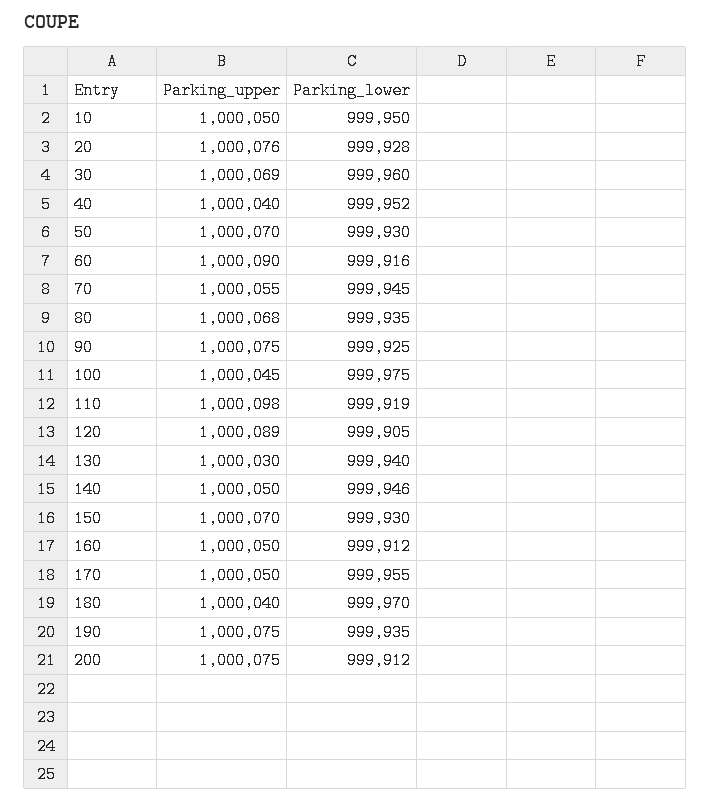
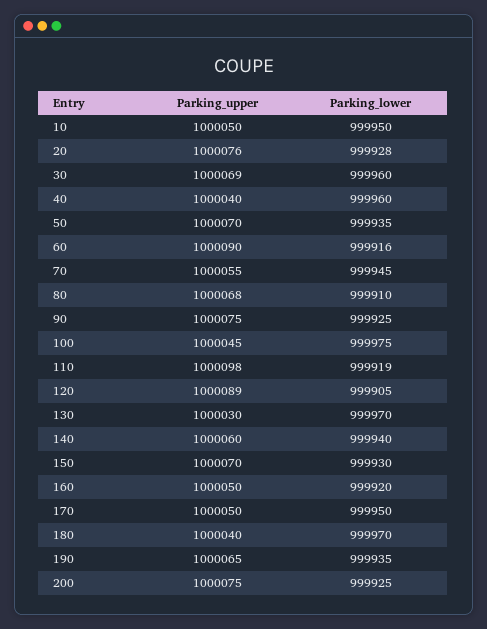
Parking_lower, 40: 999952 -> 999960
Parking_lower, 50: 999930 -> 999935
Parking_lower, 80: 999935 -> 999910
Parking_lower, 130: 999940 -> 999970
Parking_upper, 140: 1000050 -> 1000060
Parking_lower, 140: 999946 -> 999940
Parking_lower, 160: 999912 -> 999920
Parking_lower, 170: 999955 -> 999950
Parking_upper, 190: 1000075 -> 1000065
Parking_lower, 200: 999912 -> 999925

